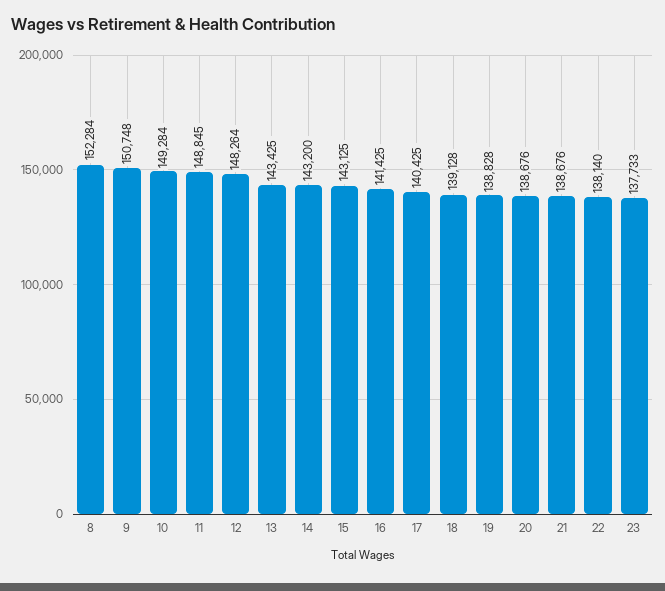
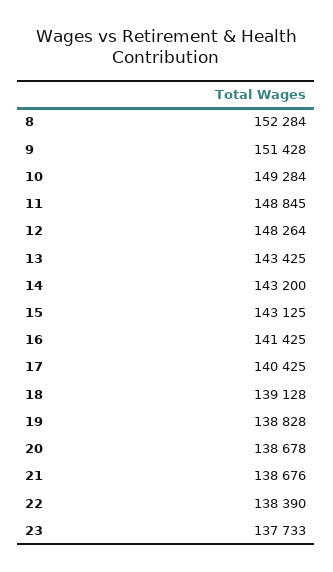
9: 150748 -> 151428
20: 138676 -> 138678
22: 138140 -> 138390

